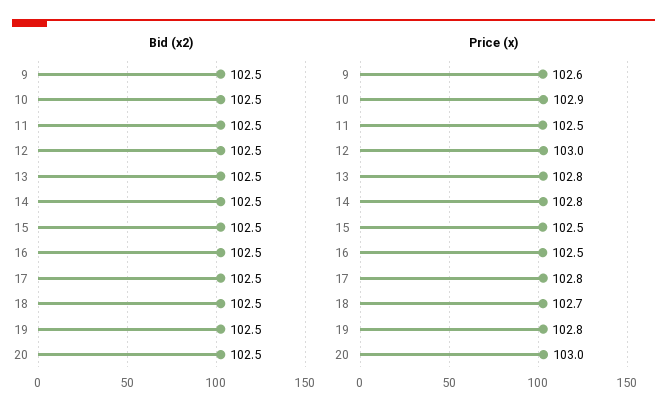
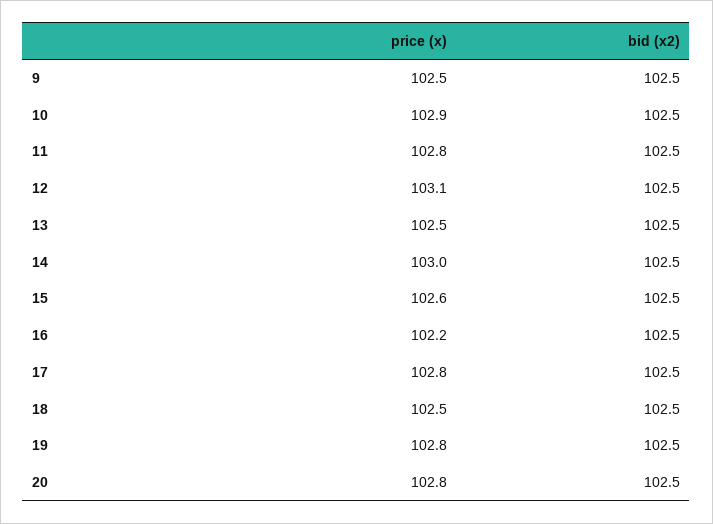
Price (x), 9: 102.6 -> 102.5
Price (x), 11: 102.5 -> 102.8
Price (x), 12: 103 -> 103.1
Price (x), 13: 102.8 -> 102.5
Price (x), 14: 102.8 -> 103
Price (x), 15: 102.5 -> 102.6
Price (x), 16: 102.5 -> 102.2
Price (x), 18: 102.7 -> 102.5
Price (x), 20: 103 -> 102.8

